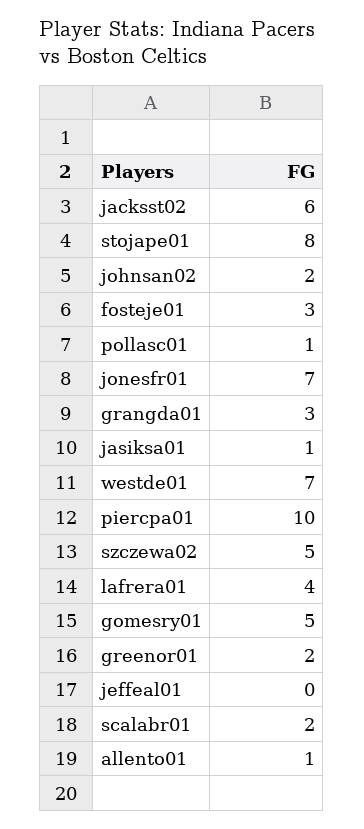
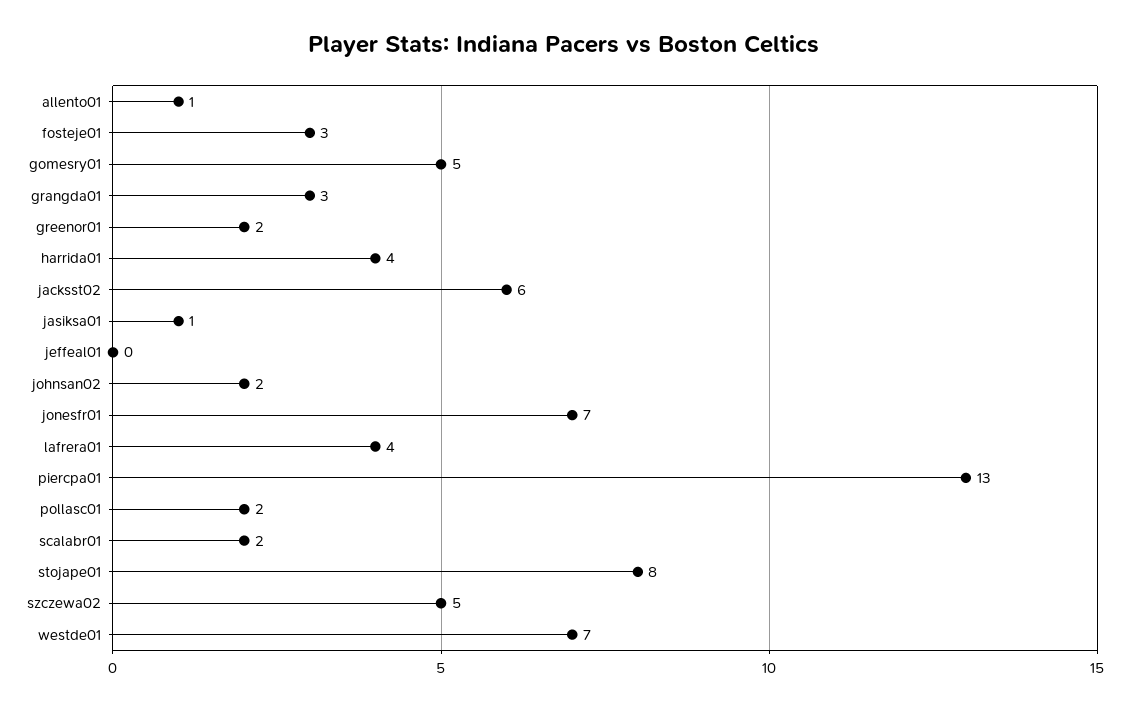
pollasc01: 1 -> 2
piercpa01: 10 -> 13
harrida01: none -> 4

